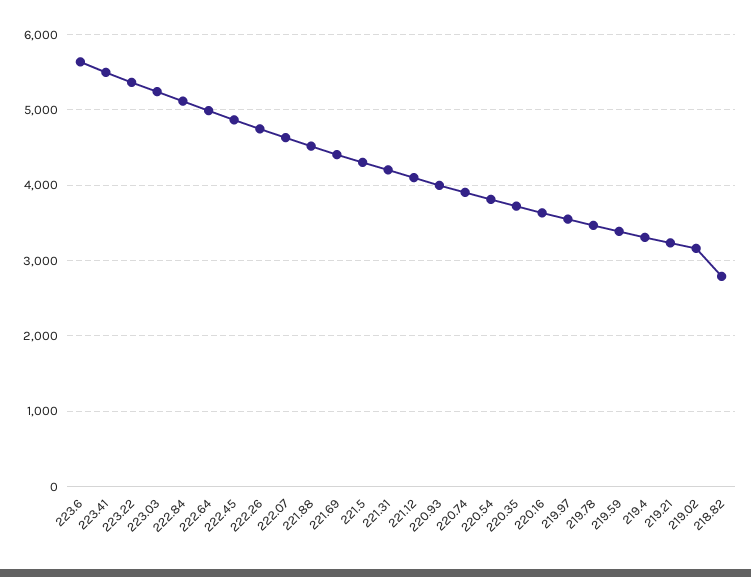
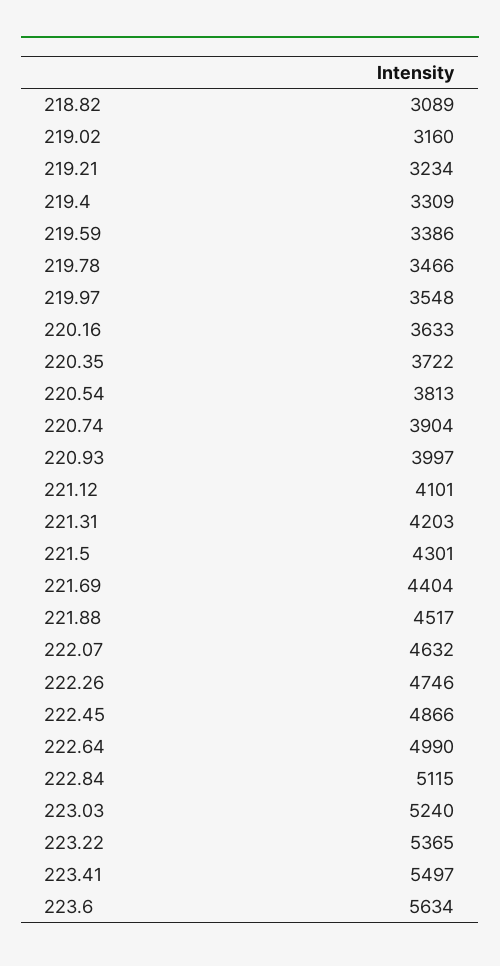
218.82: 2800 -> 3089

